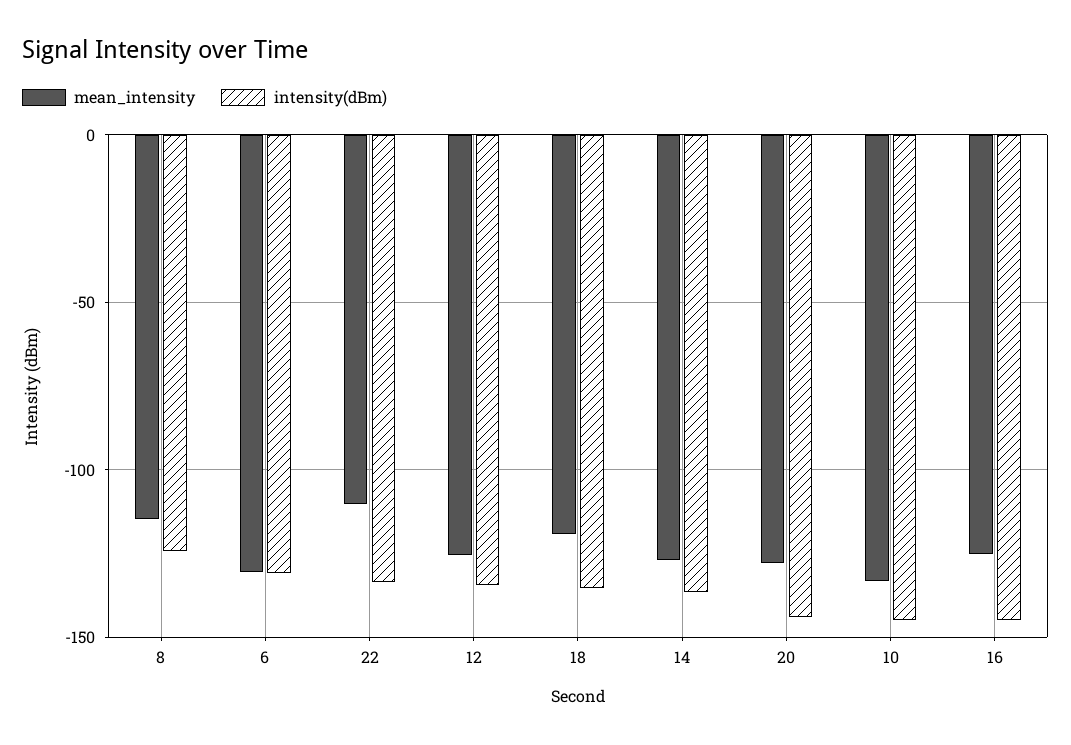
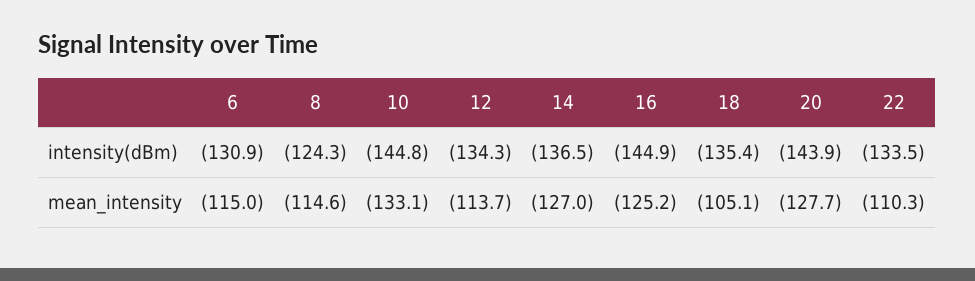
mean_intensity, 6: -130 -> -115
mean_intensity, 12: -125 -> -113.7
mean_intensity, 18: -120 -> -105.1

